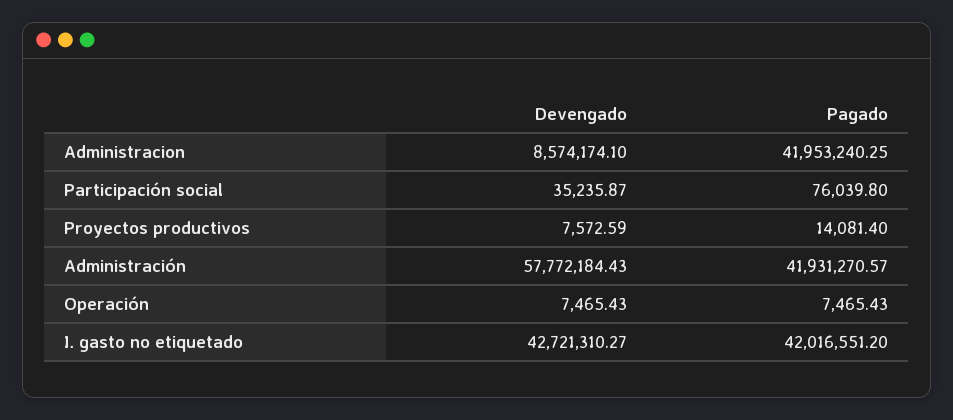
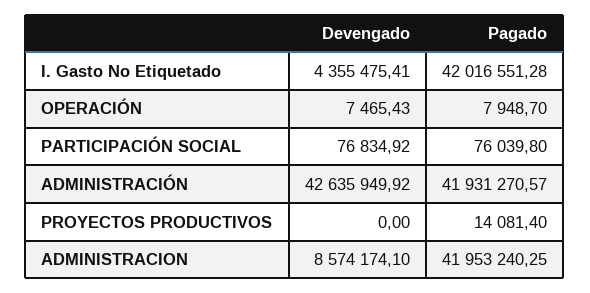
Devengado, Participación social: 35235.87 -> 76834.92
Devengado, Proyectos productivos: 7572.59 -> 0
Devengado, Administración: 57772184.43 -> 42635949.92
Pagado, Operación: 7465.43 -> 7948.7
Devengado, I. gasto no etiquetado: 42721310.27 -> 4355475.41
Pagado, I. gasto no etiquetado: 42016551.2 -> 42016551.28

